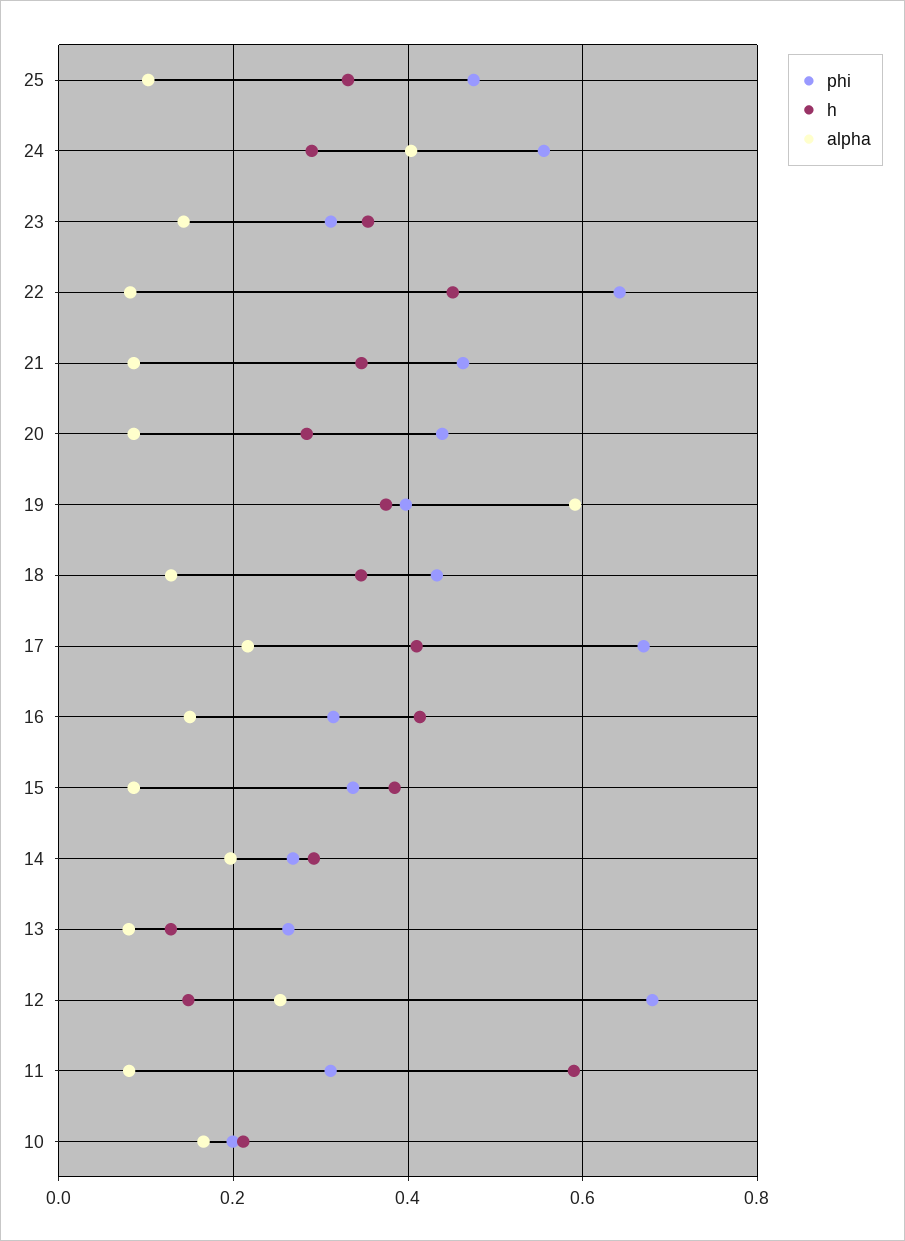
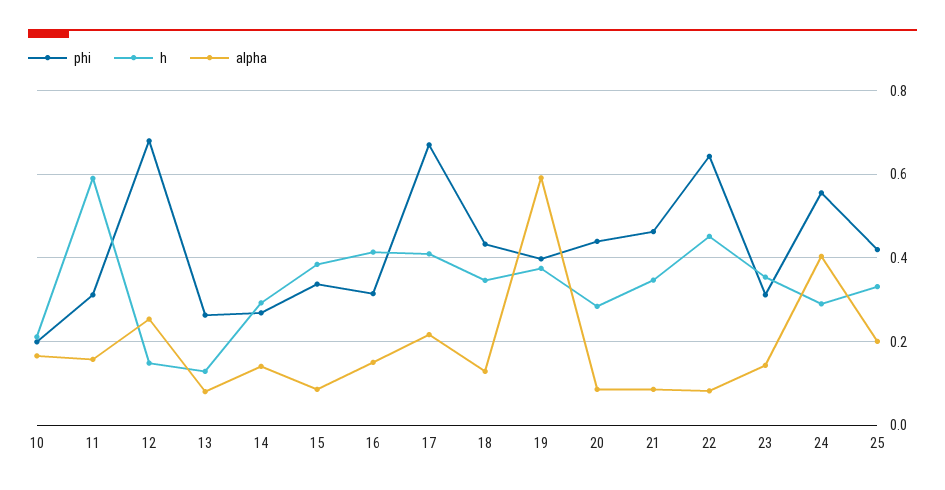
phi, 25: 0.48 -> 0.42
alpha, 25: 0.1 -> 0.2
alpha, 14: 0.2 -> 0.14
alpha, 11: 0.08 -> 0.16

